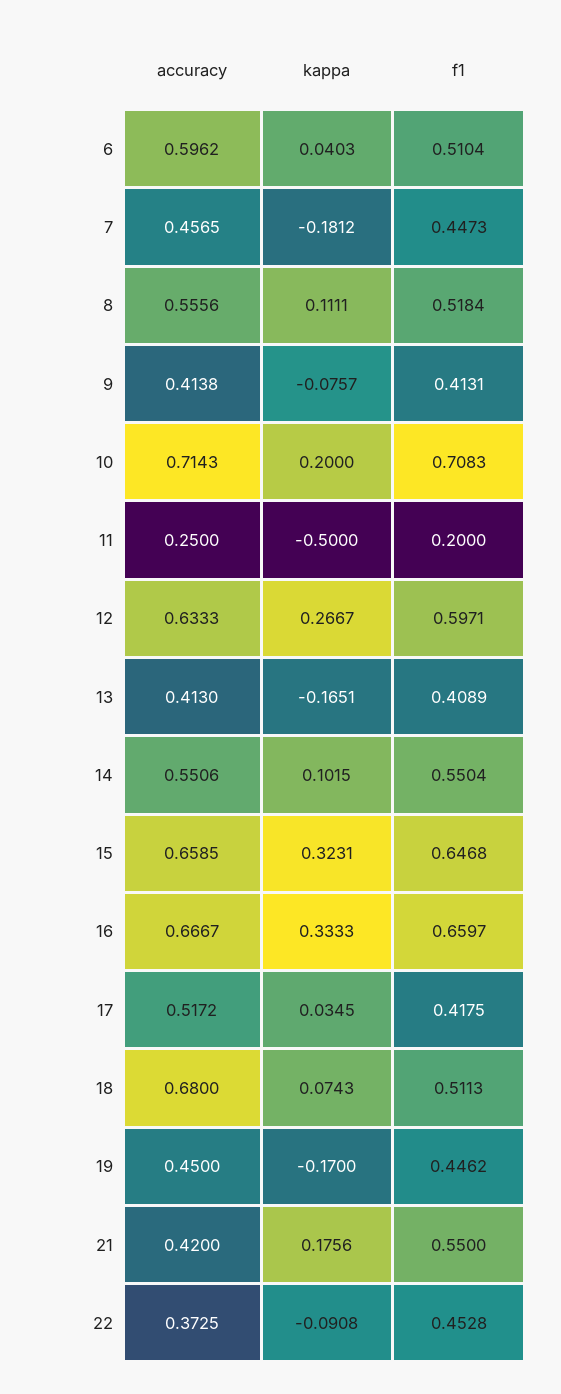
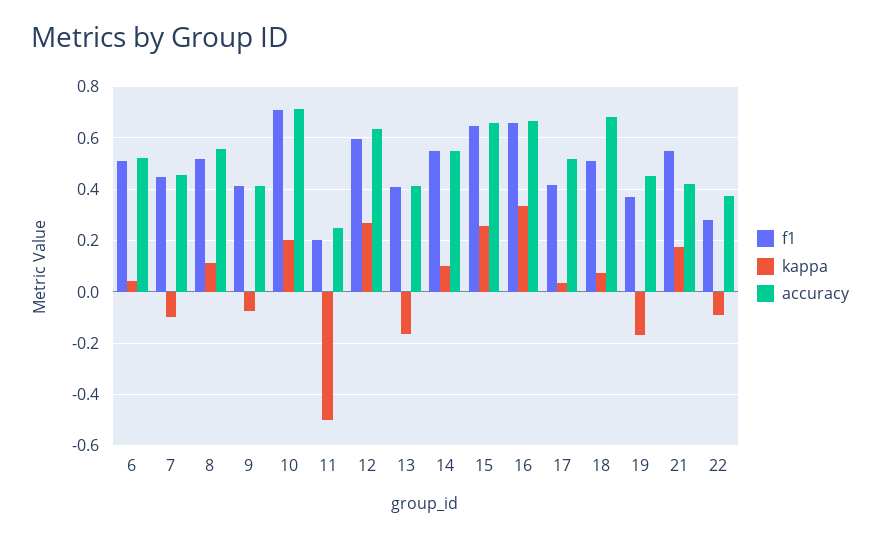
accuracy, 6: 0.5962 -> 0.525
kappa, 7: -0.1812 -> -0.1
kappa, 15: 0.3231 -> 0.25
f1, 19: 0.4462 -> 0.375
f1, 22: 0.4528 -> 0.275

